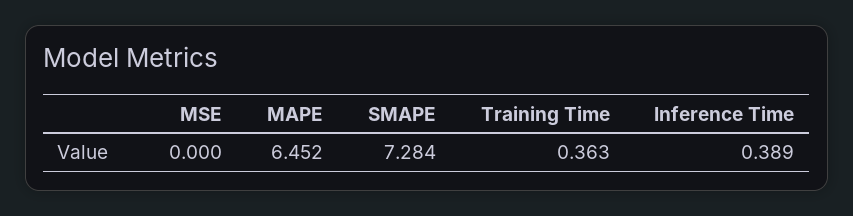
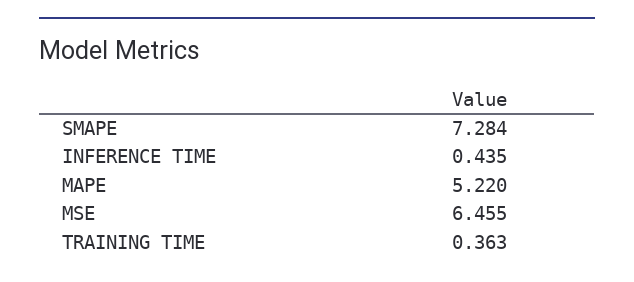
MSE: 0 -> 6.455
MAPE: 6.452 -> 5.22
Inference Time: 0.389 -> 0.435

